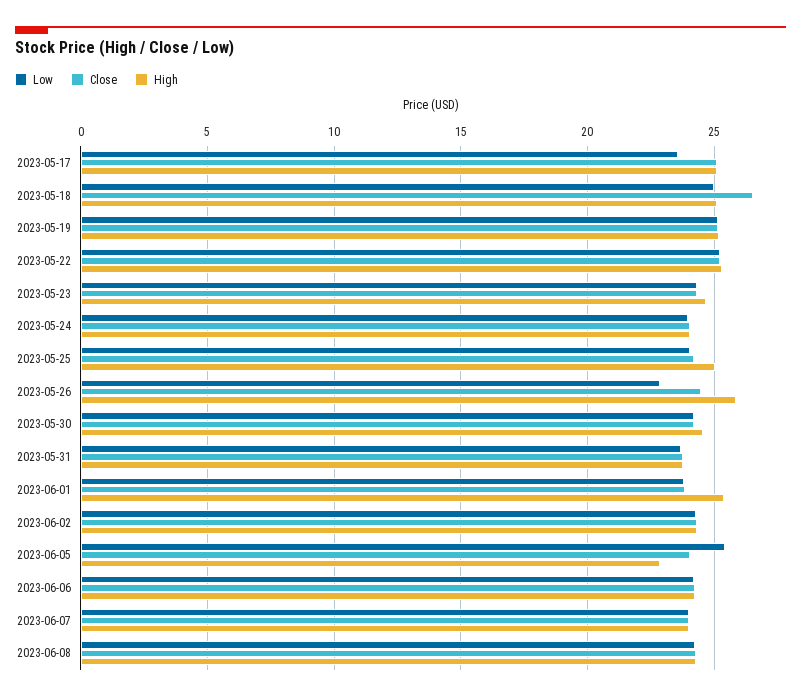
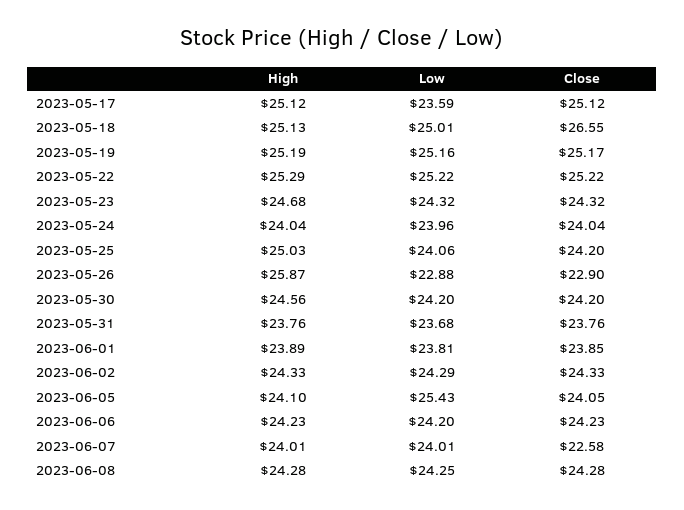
Close, 2023-05-26: 24.5 -> 22.9
High, 2023-06-01: 25.5 -> 23.89
High, 2023-06-05: 23 -> 24.1
Close, 2023-06-07: 24 -> 22.58

